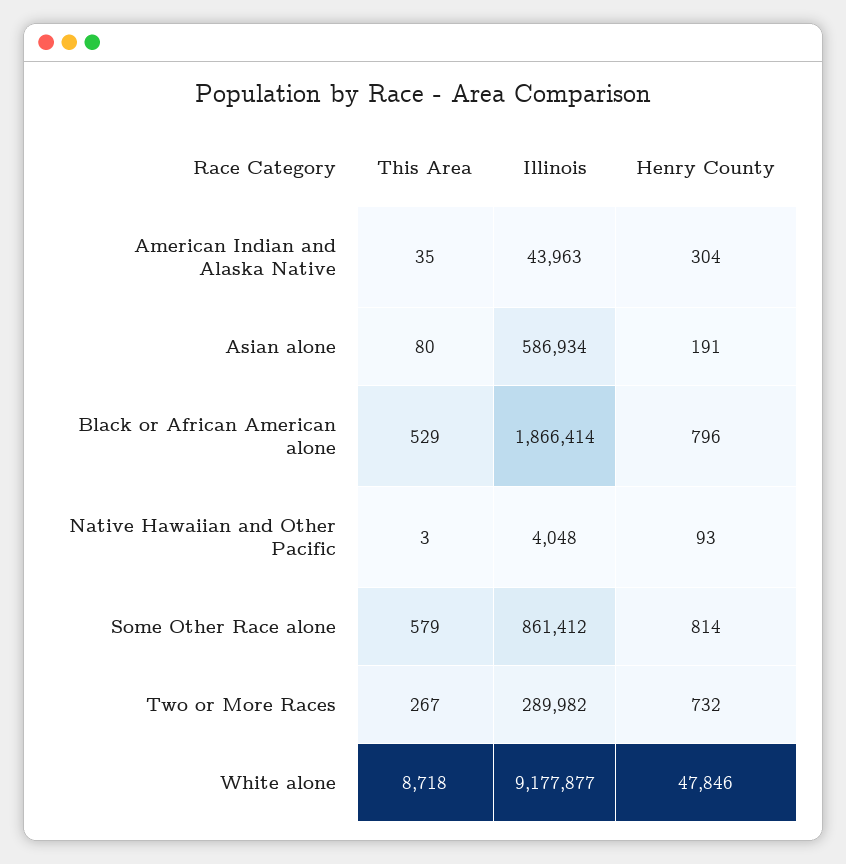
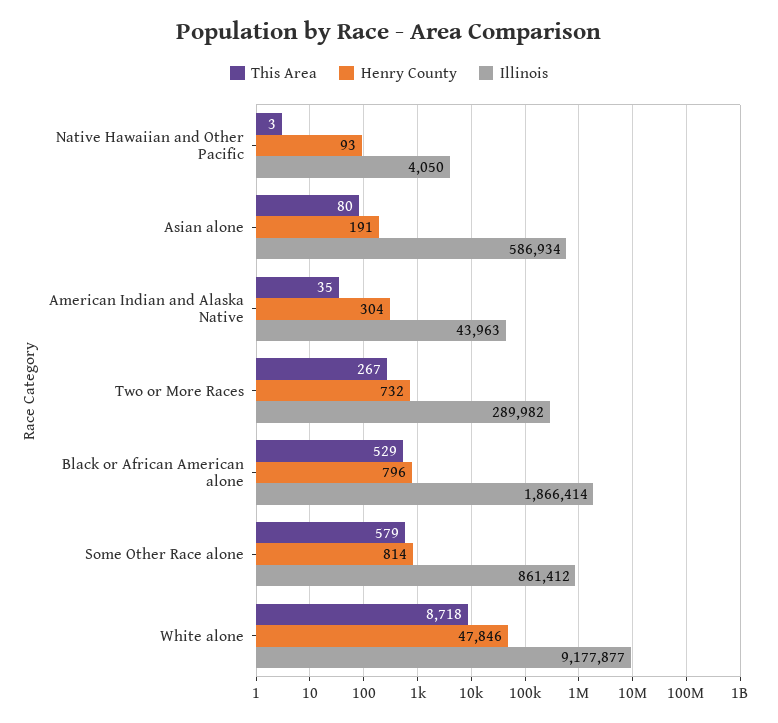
Illinois, Native Hawaiian and Other Pacific: 4048 -> 4050

